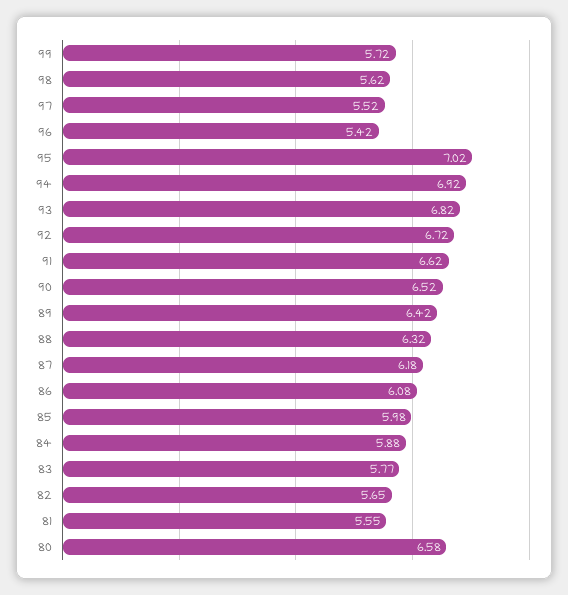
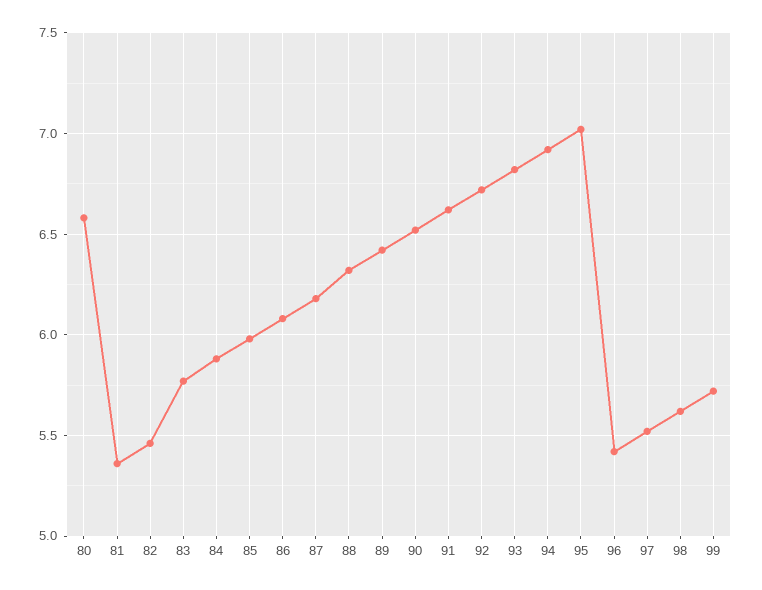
82: 5.65 -> 5.45
81: 5.55 -> 5.35

